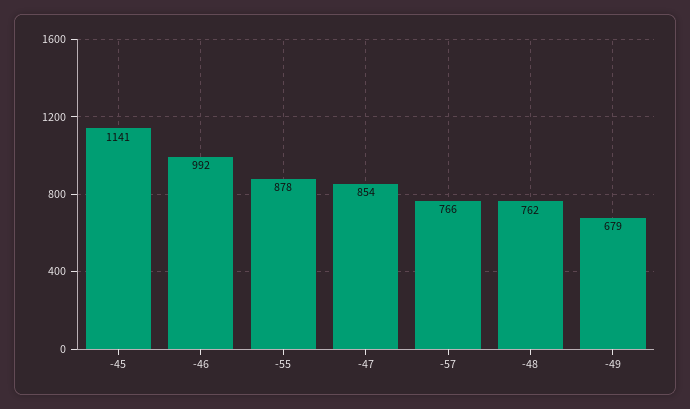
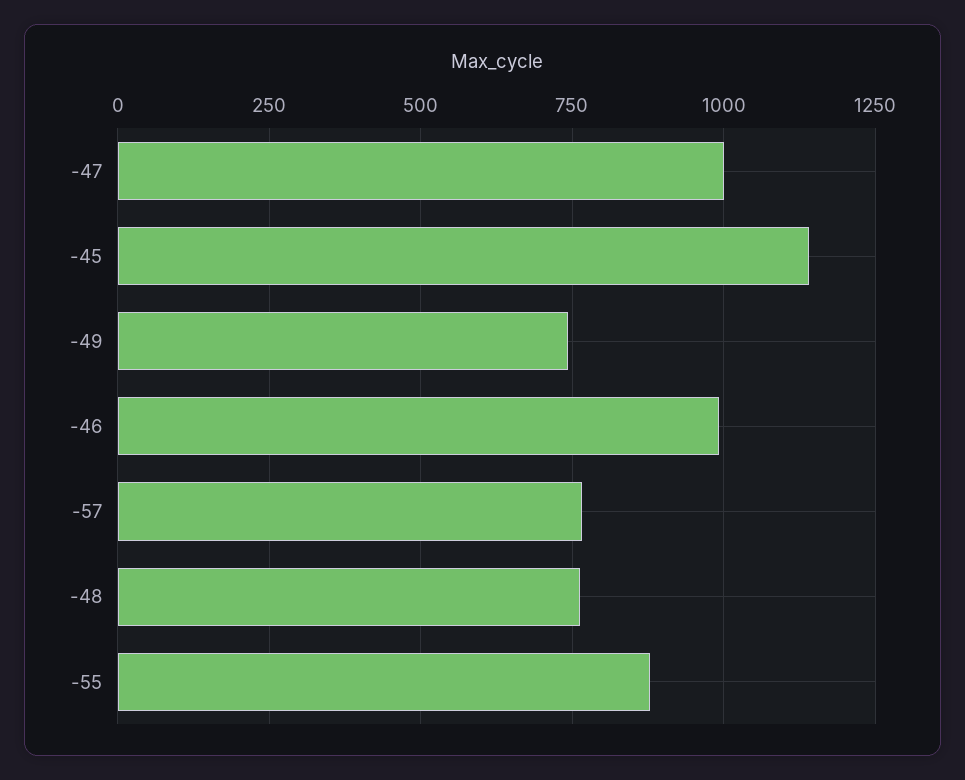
-47: 854 -> 1000
-49: 679 -> 750

